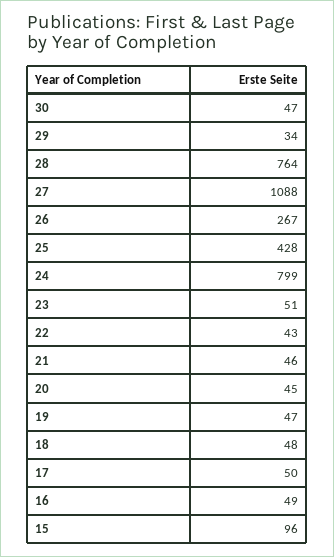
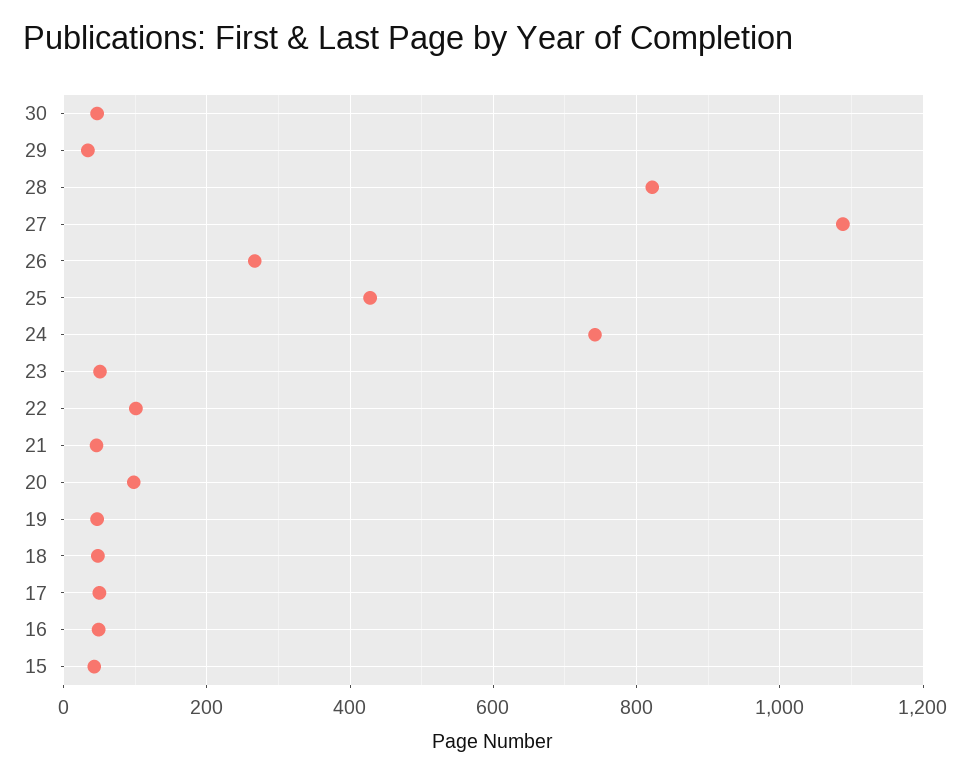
28: 764 -> 820
24: 799 -> 740
22: 43 -> 100
20: 45 -> 100
15: 96 -> 40

